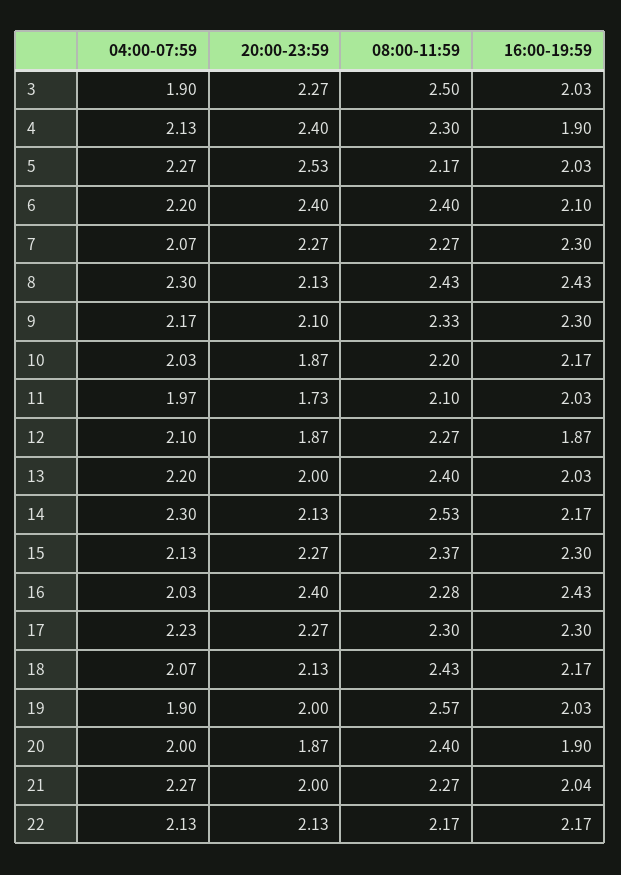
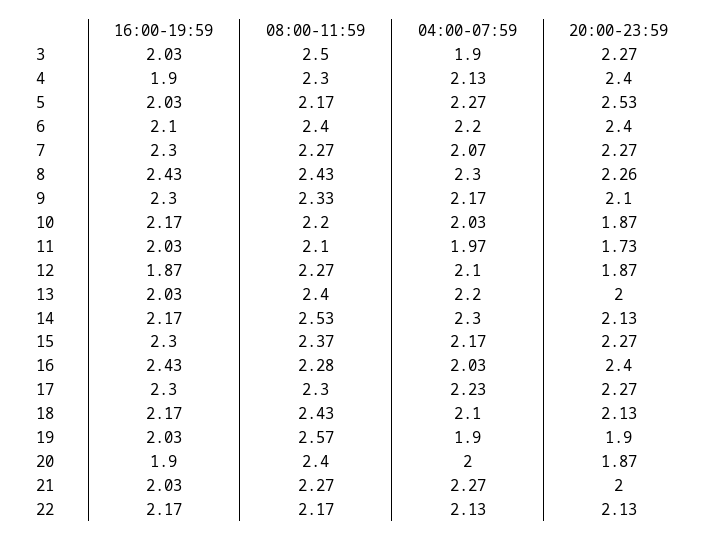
20:00-23:59, 8: 2.13 -> 2.26
04:00-07:59, 15: 2.13 -> 2.17
04:00-07:59, 18: 2.07 -> 2.1
20:00-23:59, 19: 2 -> 1.9
16:00-19:59, 21: 2.04 -> 2.03

